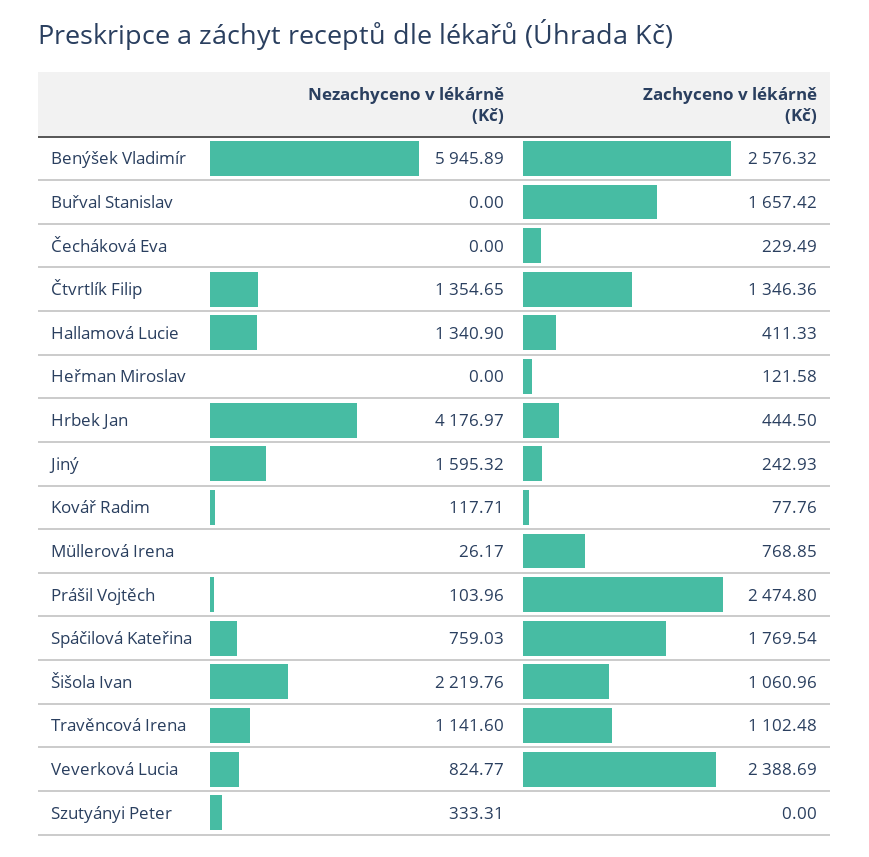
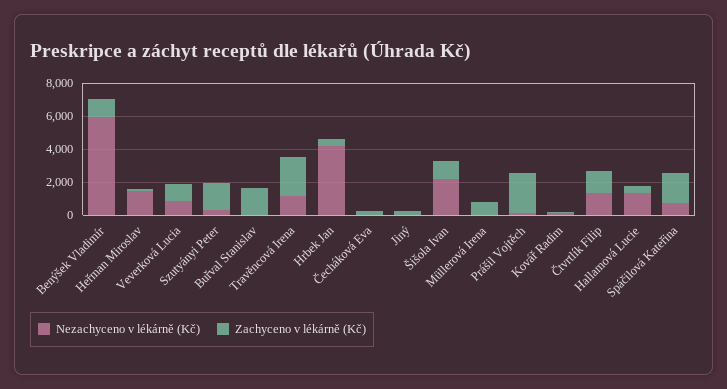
Zachyceno v lékárně (Kč), Benýšek Vladimír: 2576.32 -> 1000
Nezachyceno v lékárně (Kč), Heřman Miroslav: 0 -> 1500
Nezachyceno v lékárně (Kč), Jiný: 1595.32 -> 0
Zachyceno v lékárně (Kč), Travěncová Irena: 1102.48 -> 2500
Zachyceno v lékárně (Kč), Veverková Lucia: 2388.69 -> 1000
Zachyceno v lékárně (Kč), Szutyányi Peter: 0 -> 1500

